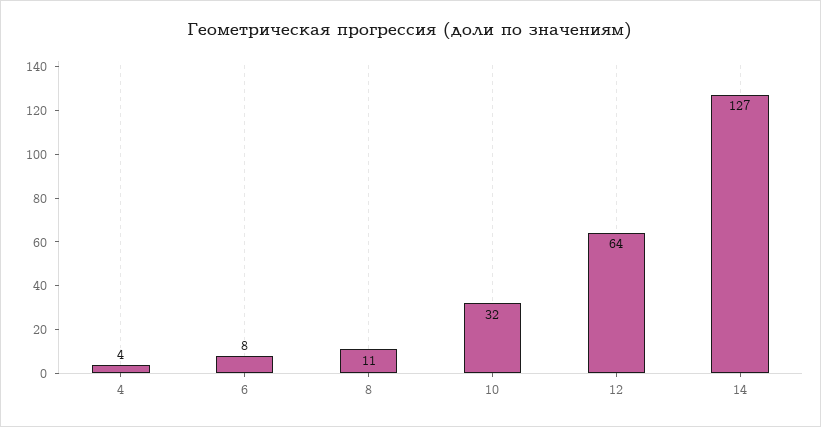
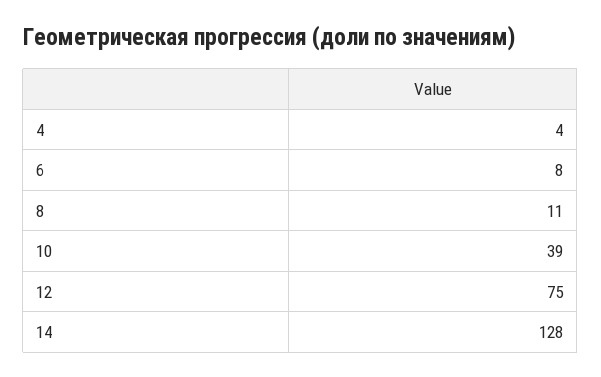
10: 32 -> 39
12: 64 -> 75
14: 127 -> 128

